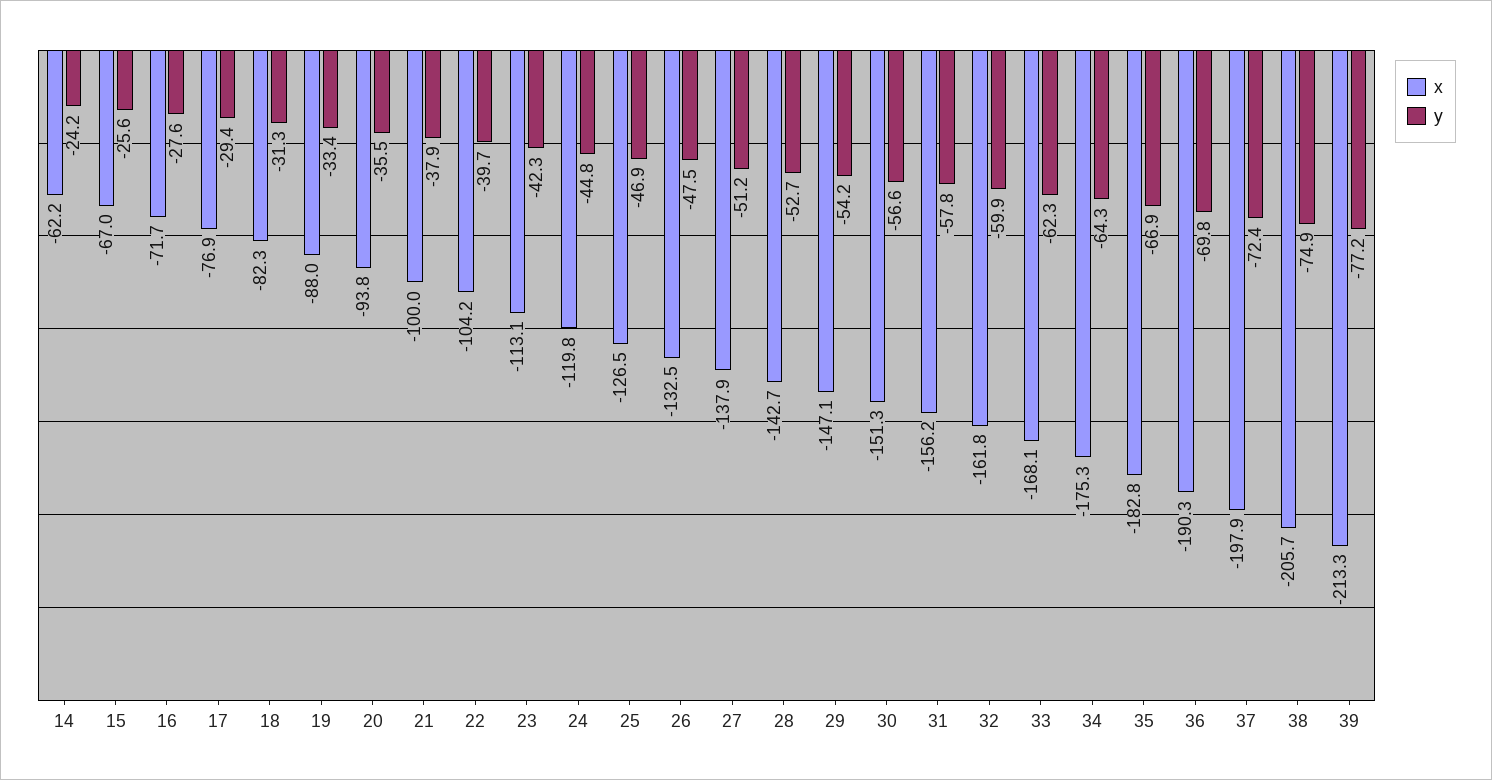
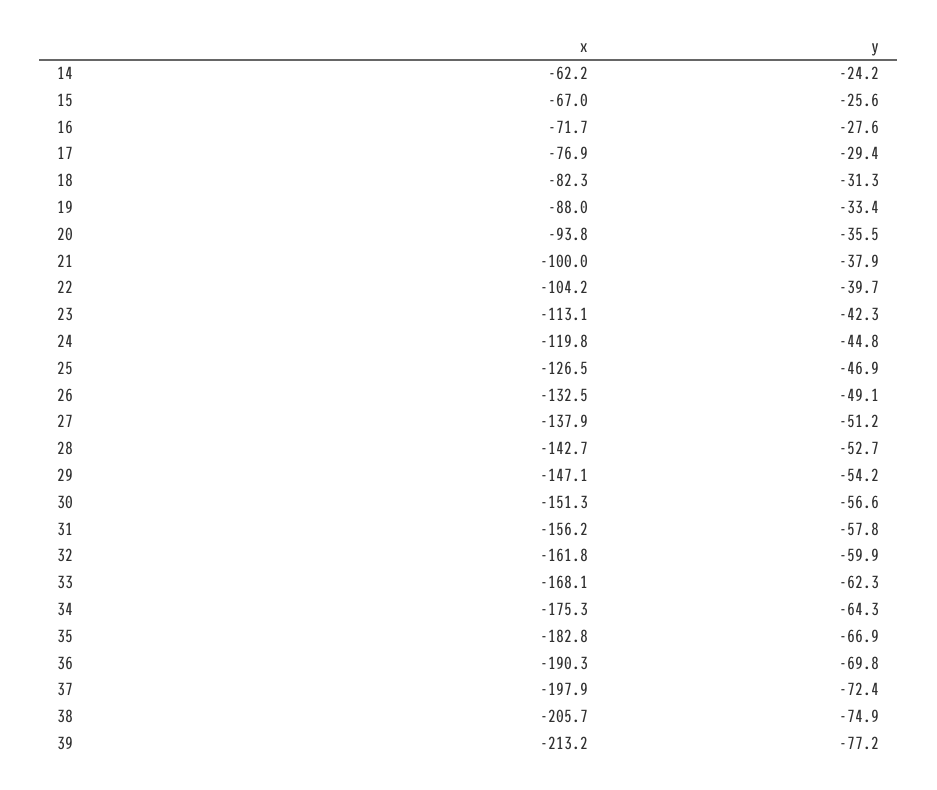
y, 26: -47.5 -> -49.1
x, 39: -213.3 -> -213.2

